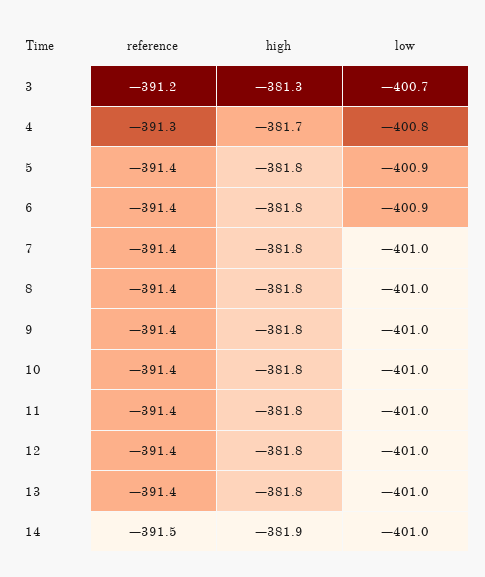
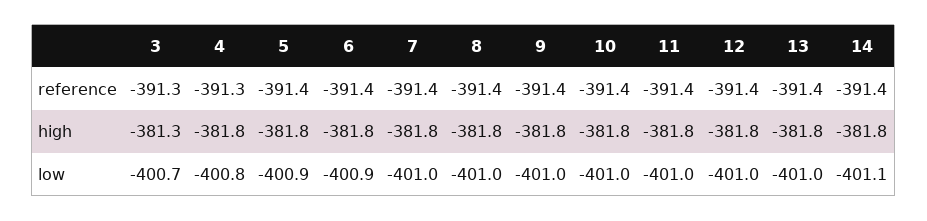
reference, 3: -391.2 -> -391.3
high, 4: -381.7 -> -381.8
reference, 14: -391.5 -> -391.4
high, 14: -381.9 -> -381.8
low, 14: -401 -> -401.1

